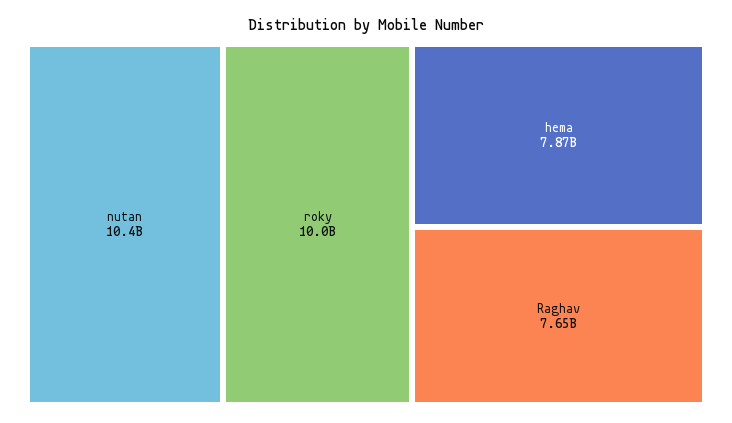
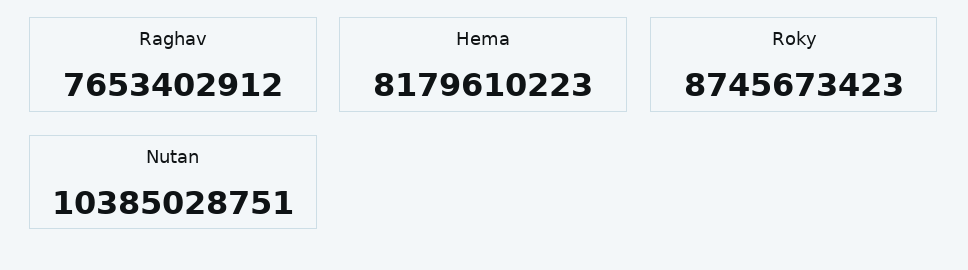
roky: 10000000000 -> 8745673423
hema: 7870000000 -> 8179610223

